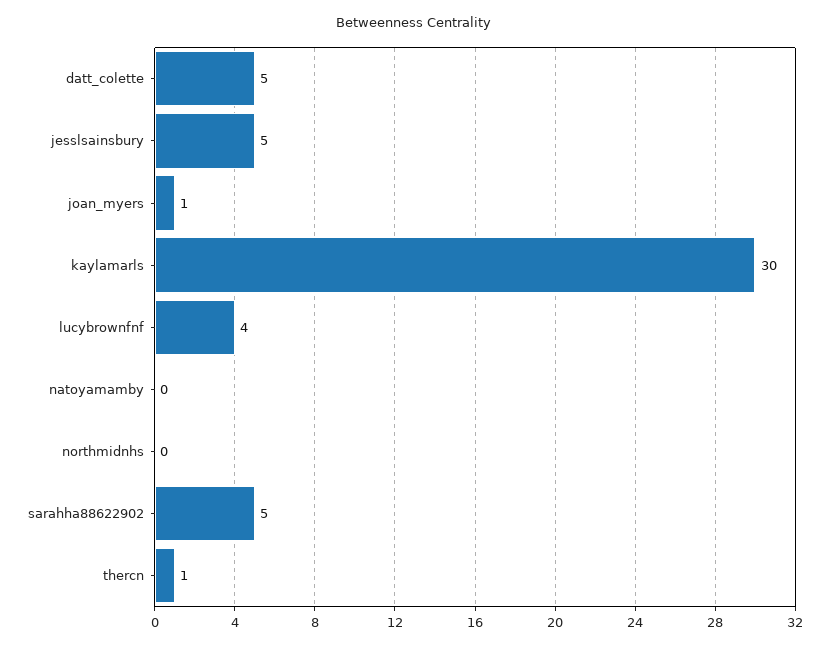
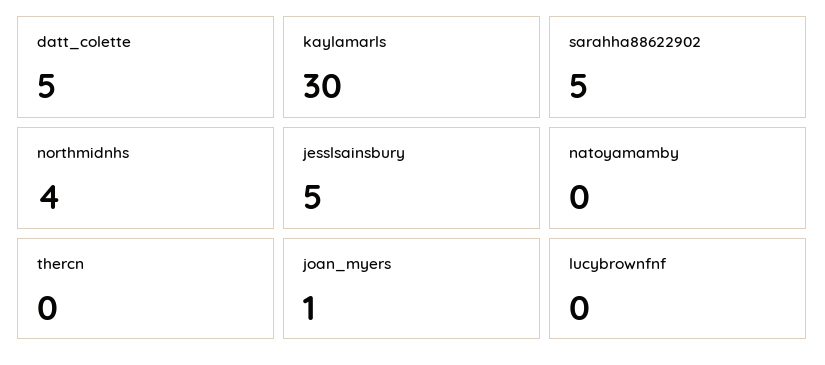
lucybrownfnf: 4 -> 0
northmidnhs: 0 -> 4
thercn: 1 -> 0

